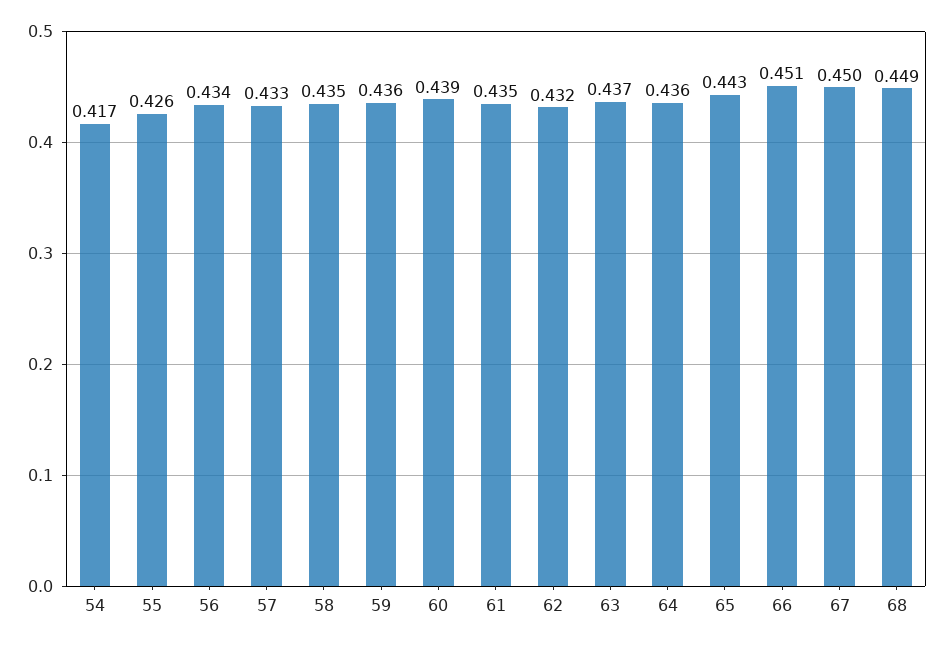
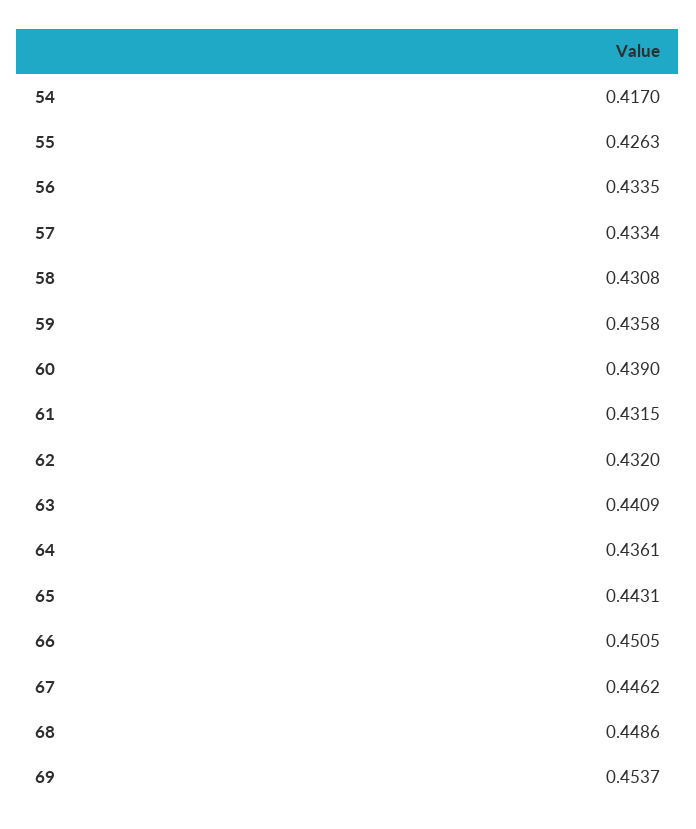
58: 0.435 -> 0.4308
61: 0.435 -> 0.4315
63: 0.437 -> 0.4409
67: 0.45 -> 0.4462
69: none -> 0.4537

